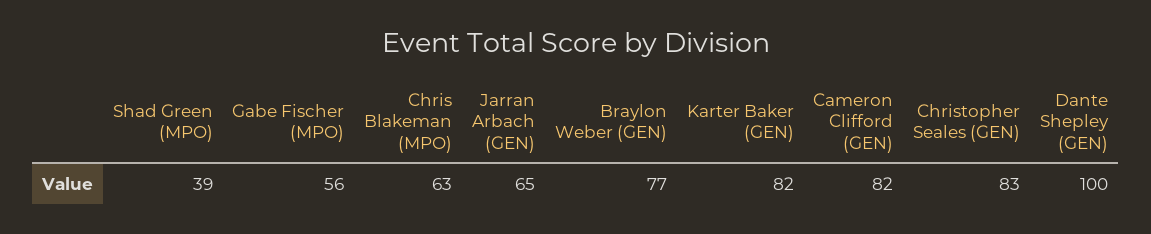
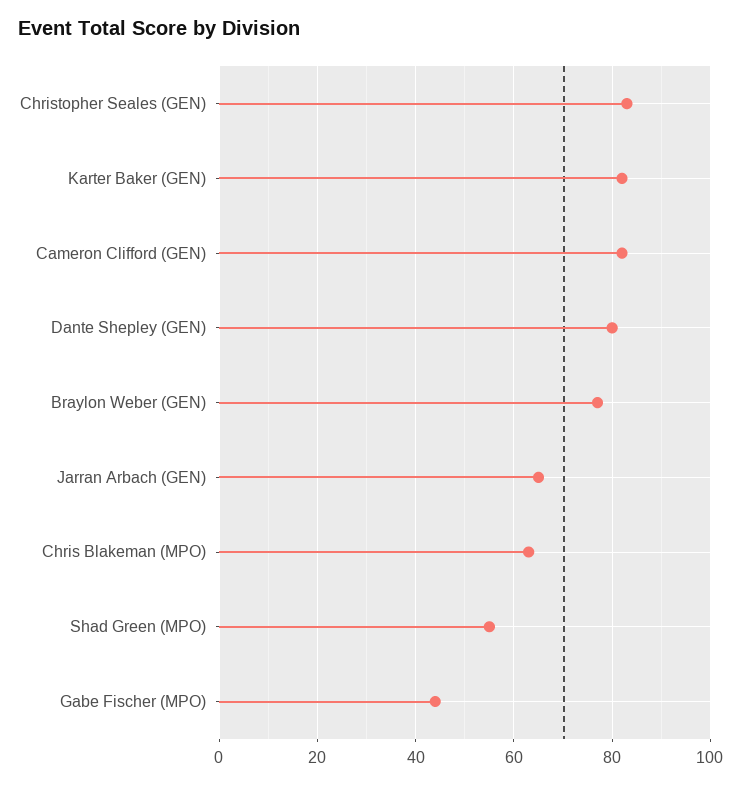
Shad Green (MPO): 39 -> 55
Gabe Fischer (MPO): 56 -> 45
Dante Shepley (GEN): 100 -> 80

